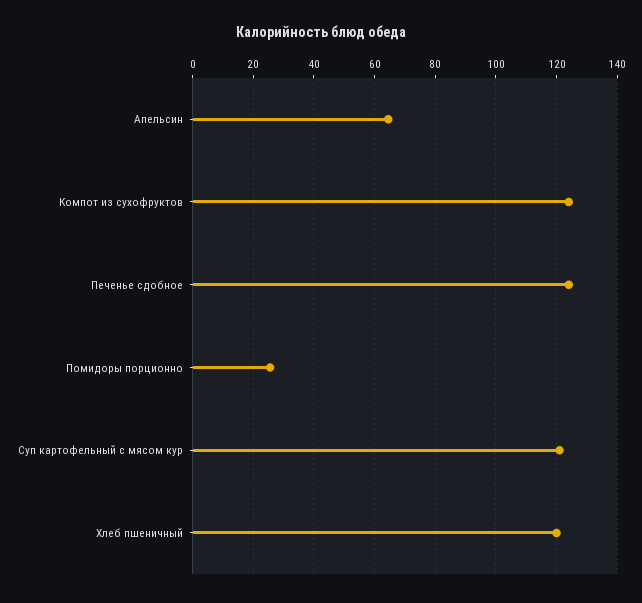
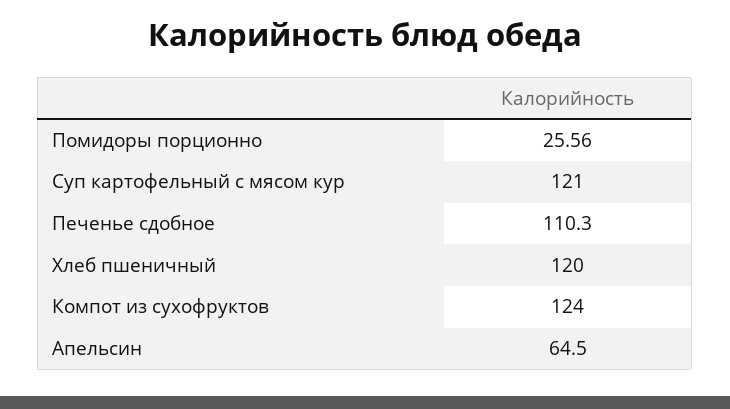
Печенье сдобное: 124 -> 110.3

